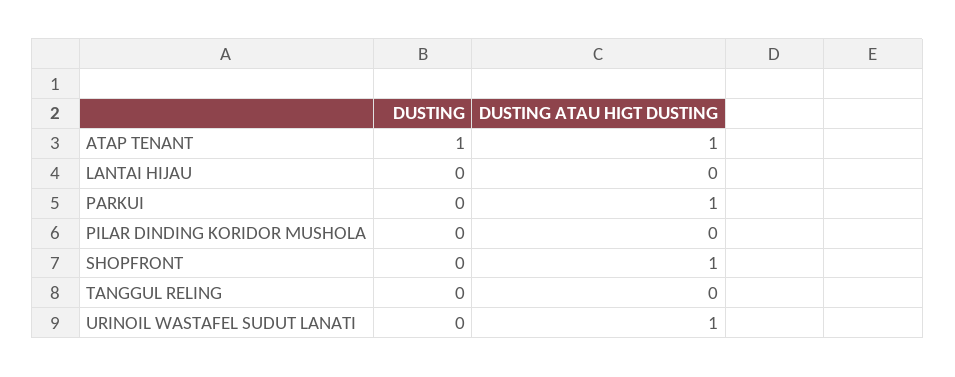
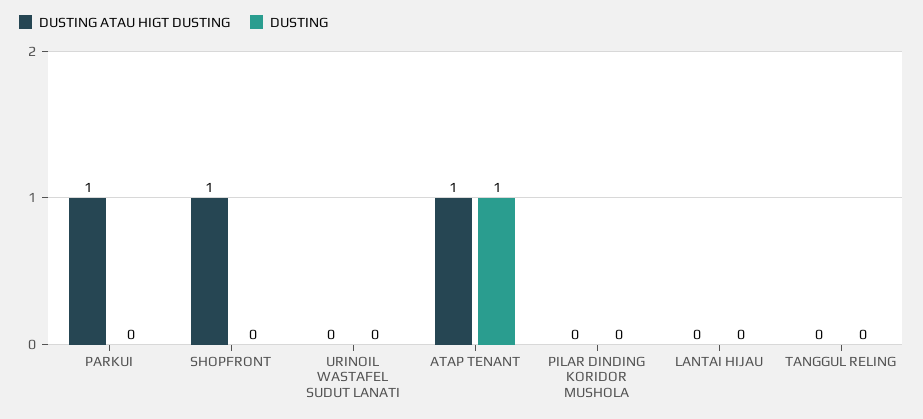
DUSTING ATAU HIGT DUSTING, URINOIL WASTAFEL SUDUT LANATI: 1 -> 0

